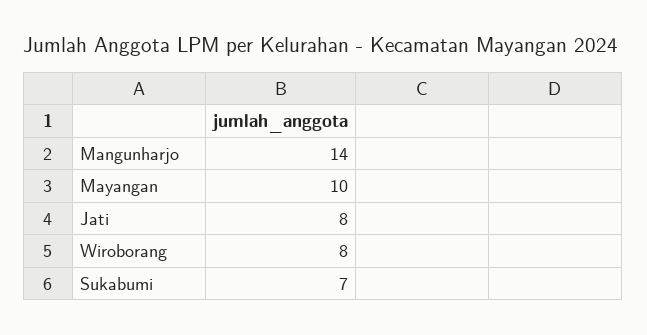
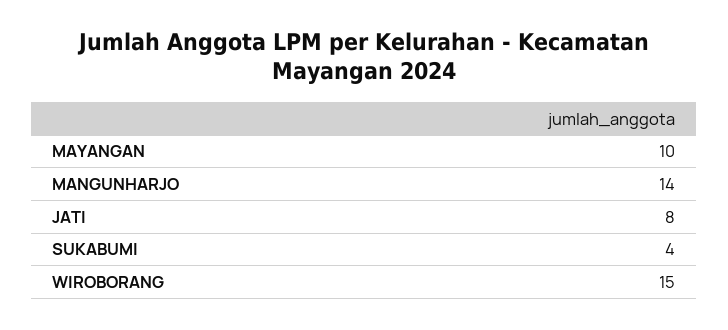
Wiroborang: 8 -> 15
Sukabumi: 7 -> 4

